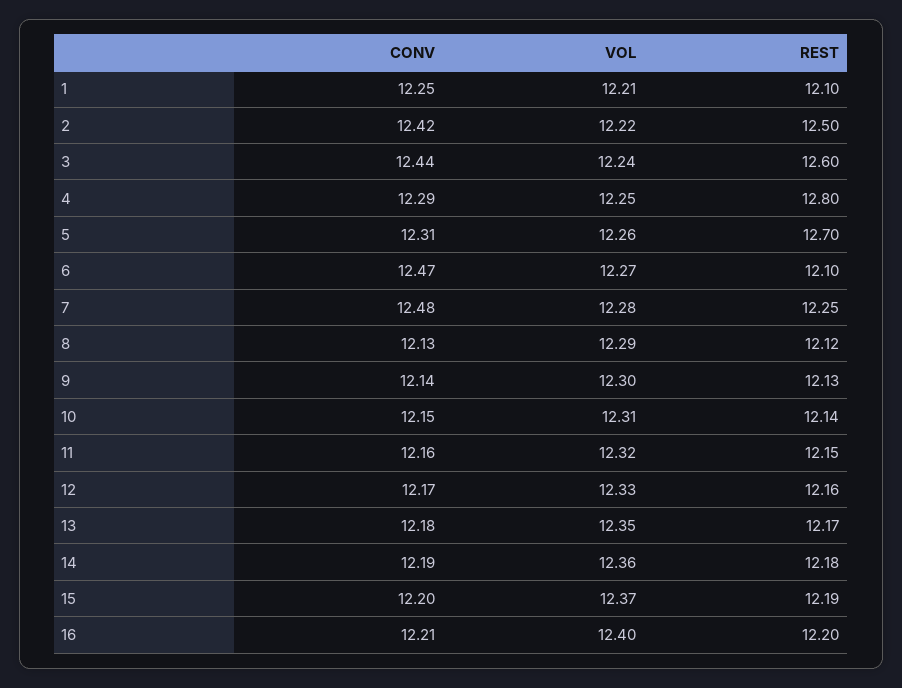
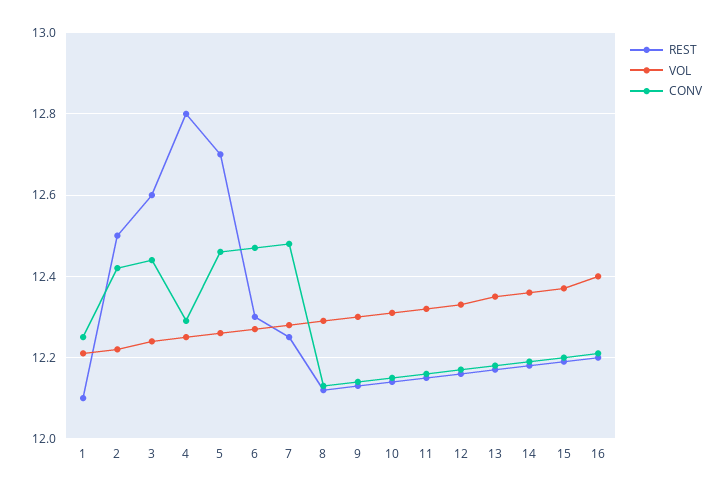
CONV, 5: 12.31 -> 12.45
REST, 6: 12.1 -> 12.3

